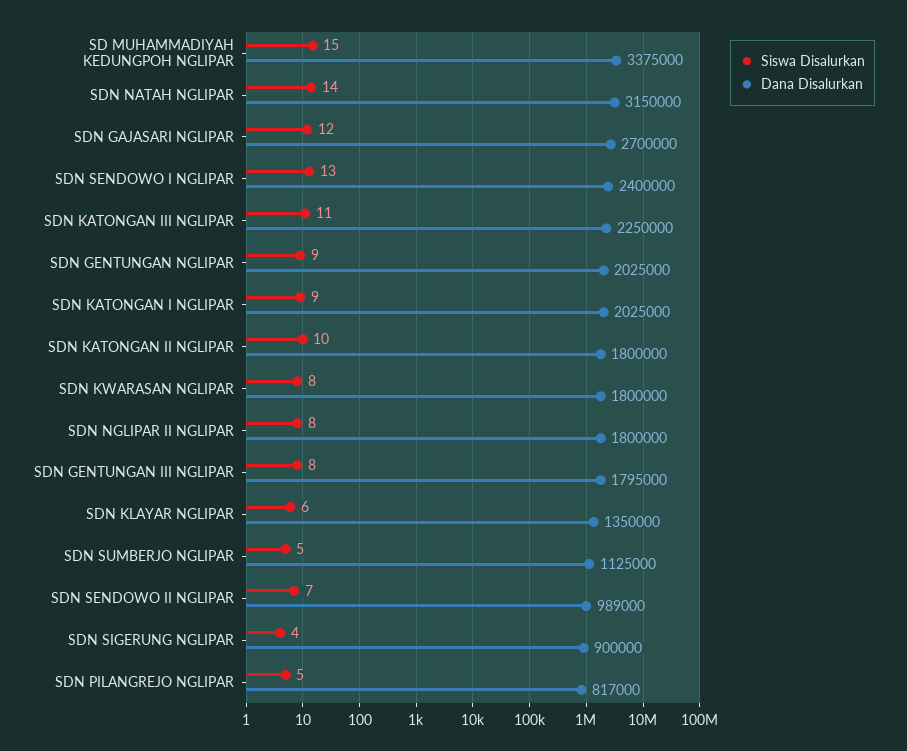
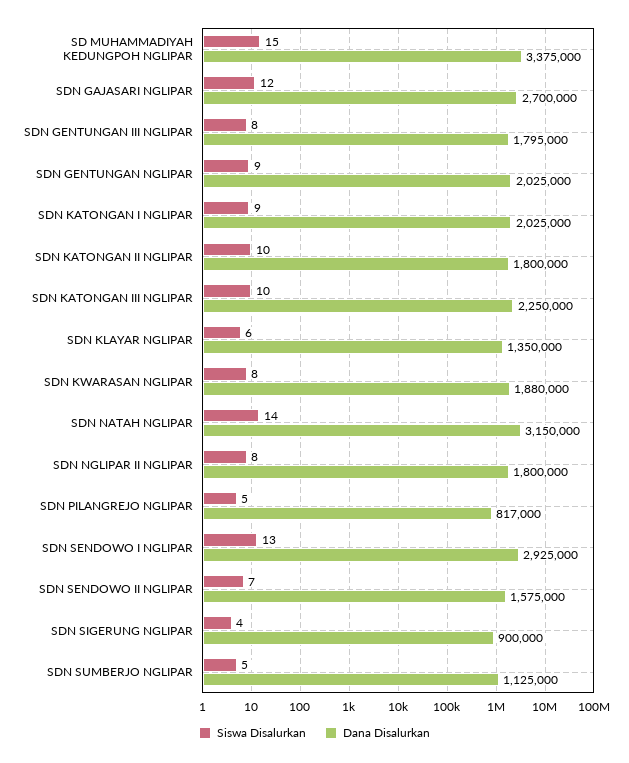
Dana Disalurkan, SDN SENDOWO I NGLIPAR: 2400000 -> 2925000
Siswa Disalurkan, SDN KATONGAN III NGLIPAR: 11 -> 10
Dana Disalurkan, SDN KWARASAN NGLIPAR: 1800000 -> 1880000
Dana Disalurkan, SDN SENDOWO II NGLIPAR: 989000 -> 1575000

